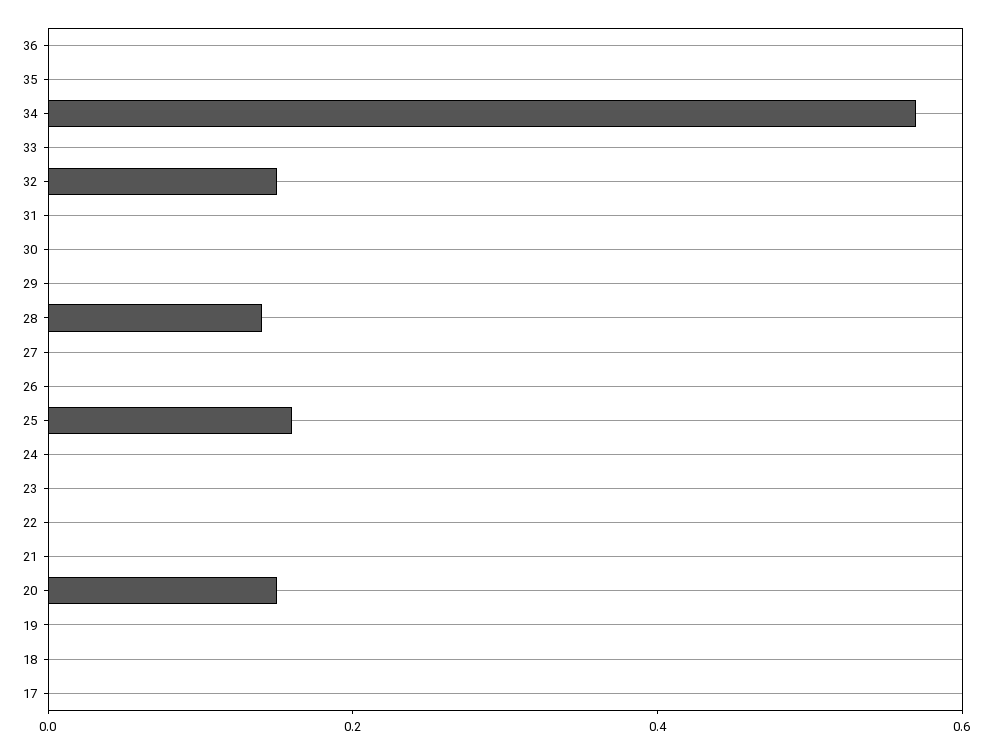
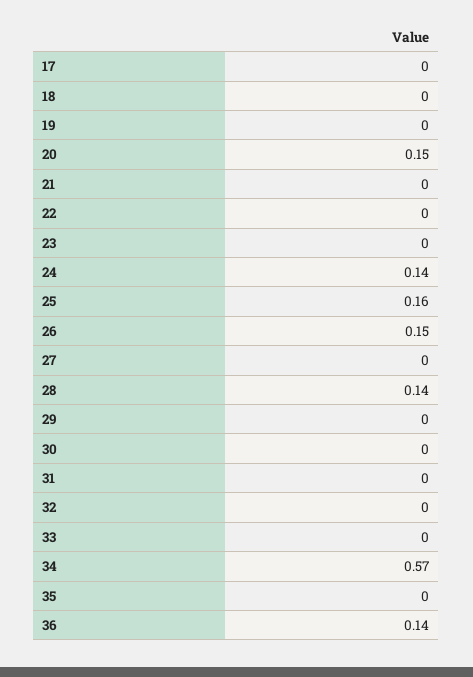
36: 0 -> 0.14
32: 0.15 -> 0
26: 0 -> 0.15
24: 0 -> 0.14

